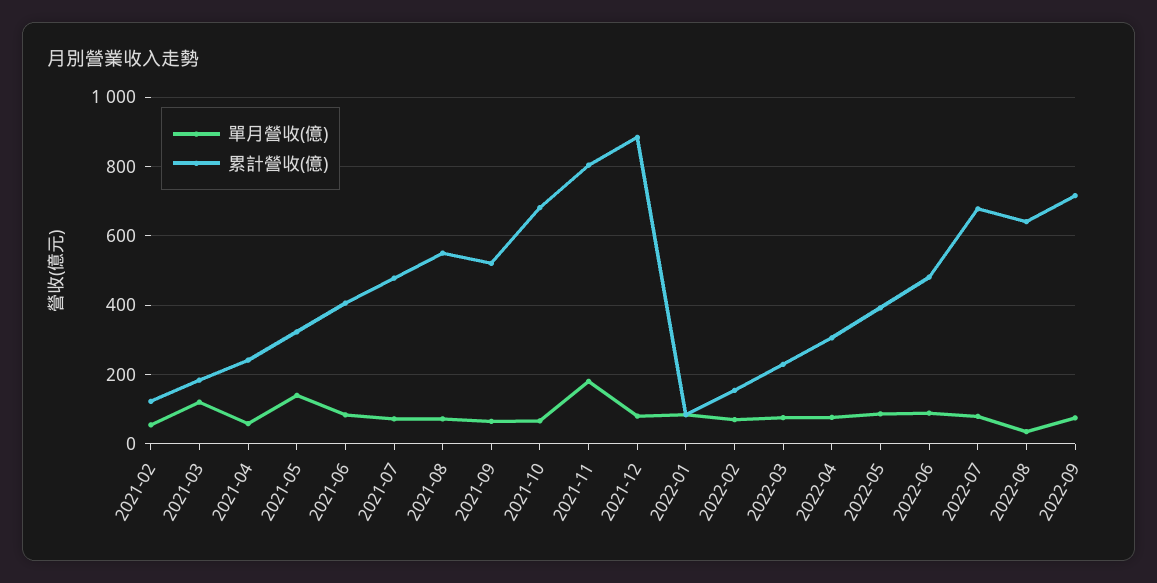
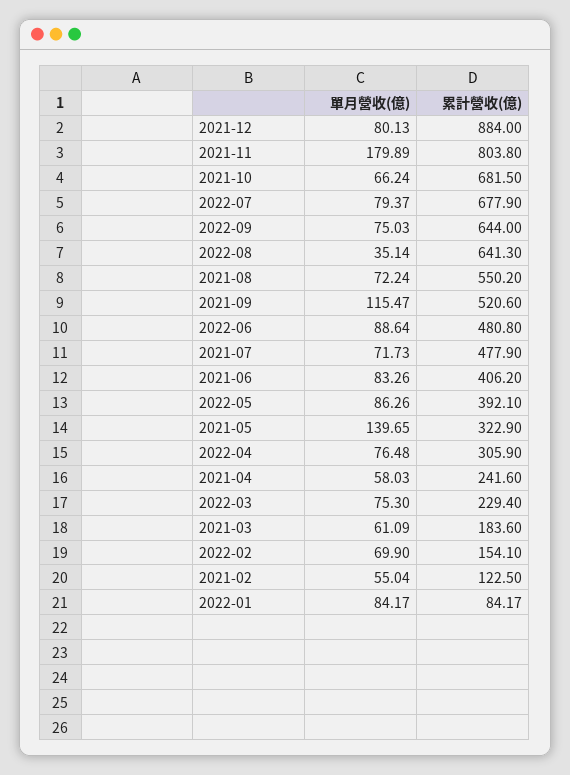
單月營收(億), 2021-03: 120 -> 61.09
單月營收(億), 2021-09: 60 -> 115.47
累計營收(億), 2022-09: 720 -> 644

